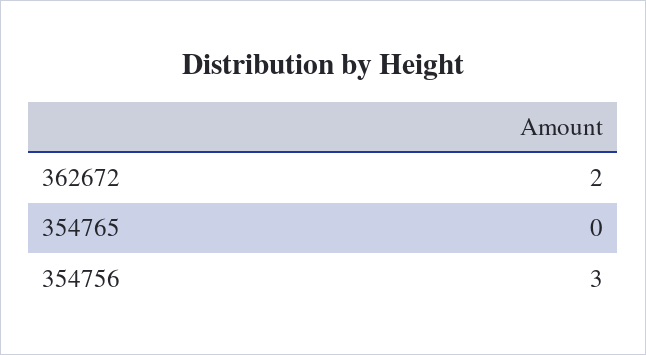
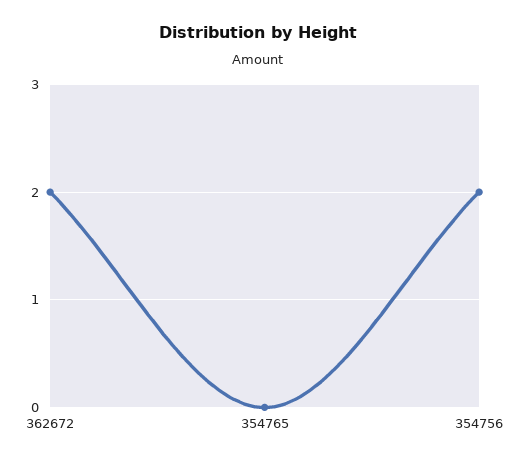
354756: 3 -> 2

